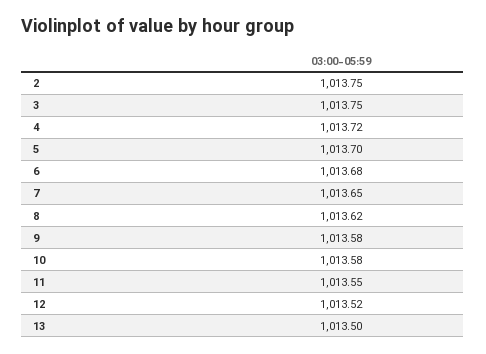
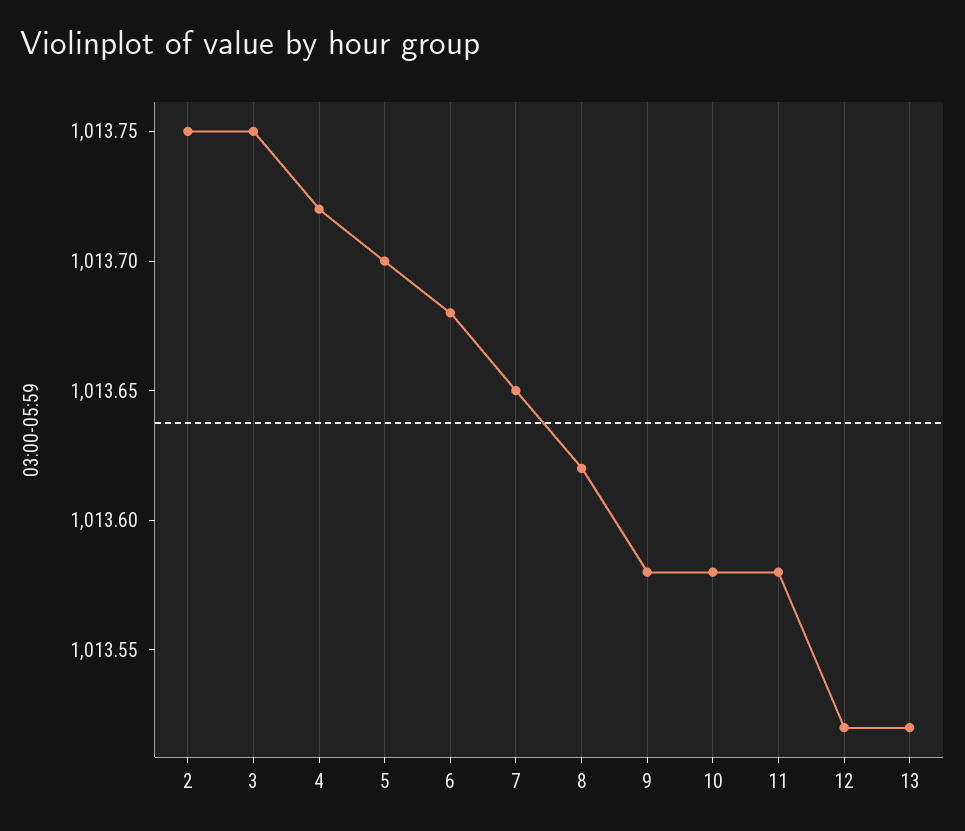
11: 1013.55 -> 1013.58
13: 1013.5 -> 1013.52

